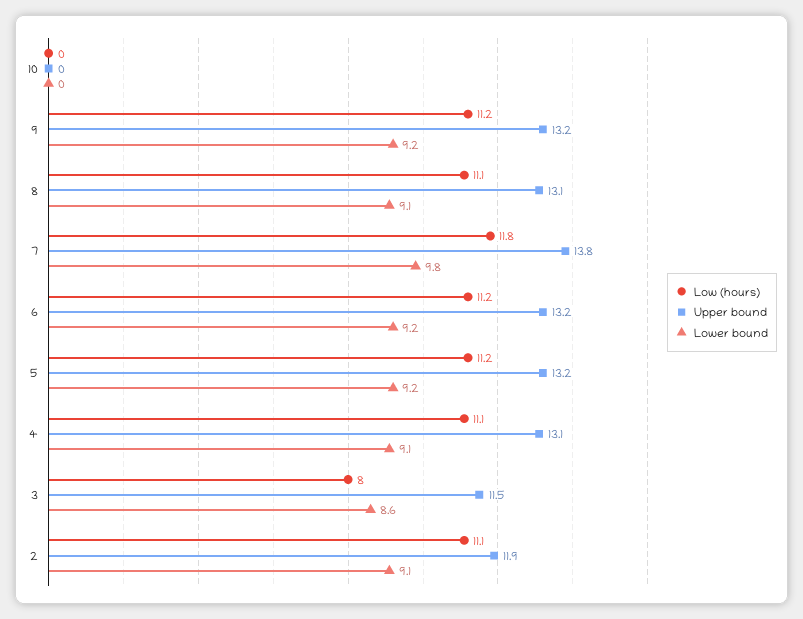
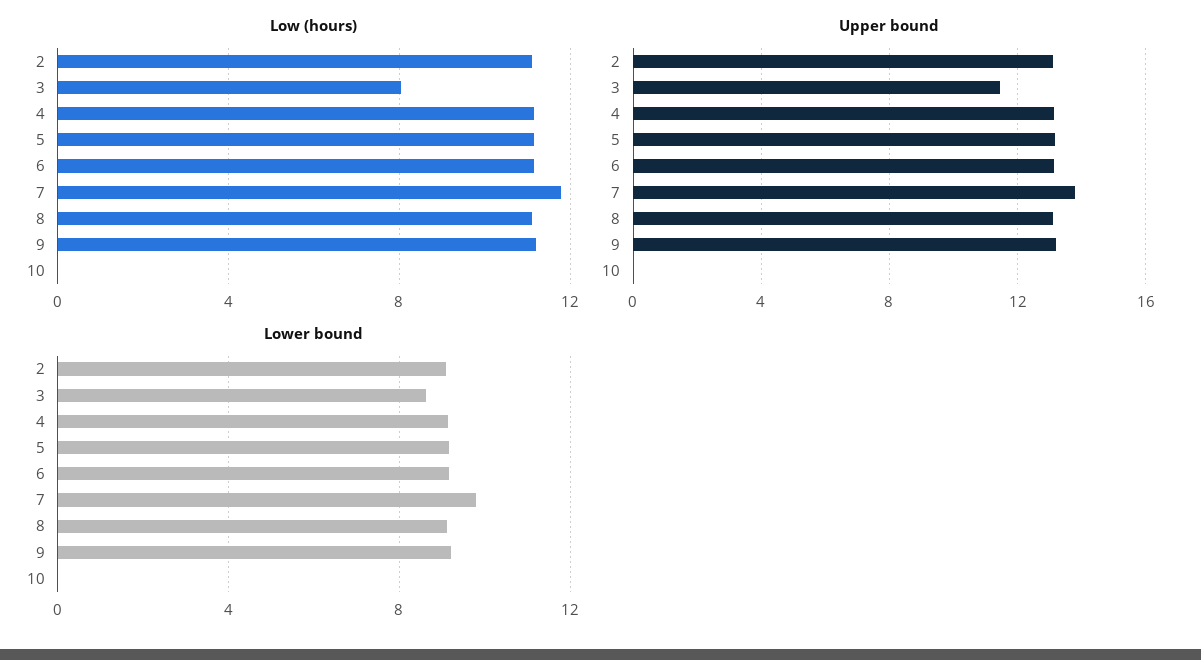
Upper bound, 2: 11.9 -> 13

